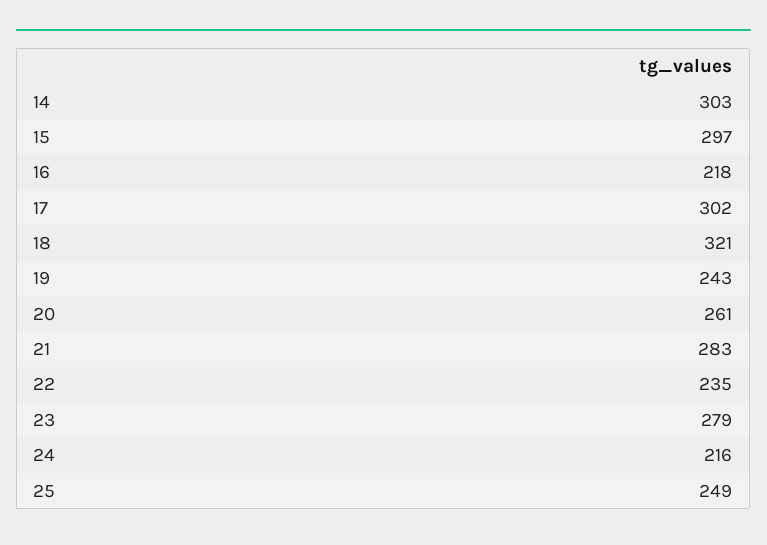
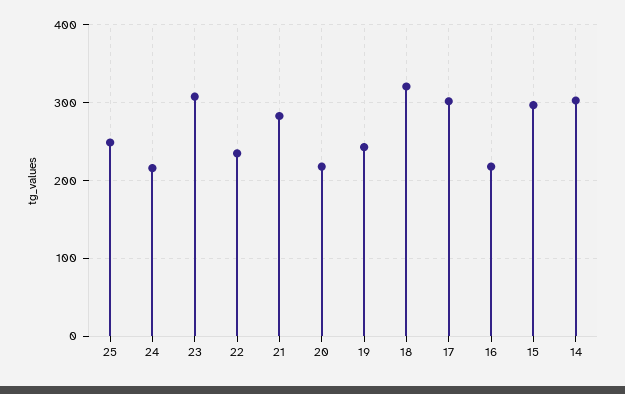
20: 261 -> 220
23: 279 -> 310

